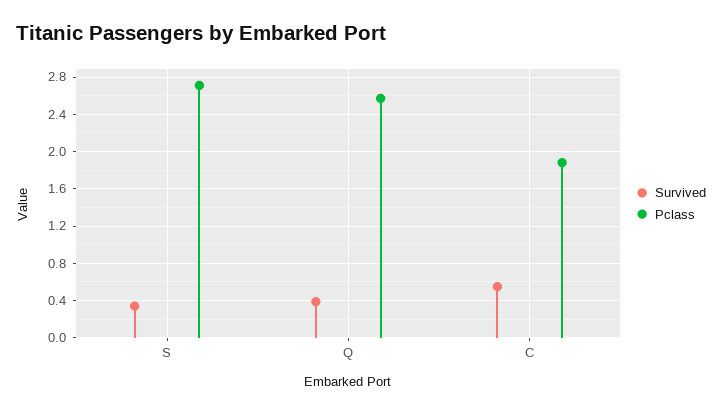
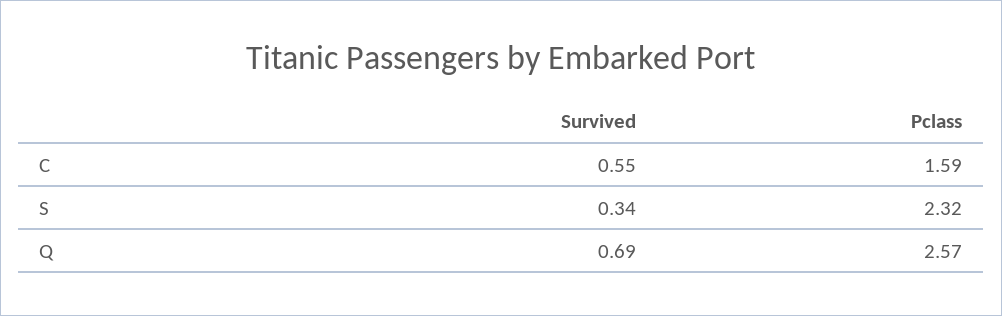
Pclass, S: 2.7 -> 2.32
Survived, Q: 0.4 -> 0.69
Pclass, C: 1.9 -> 1.59

